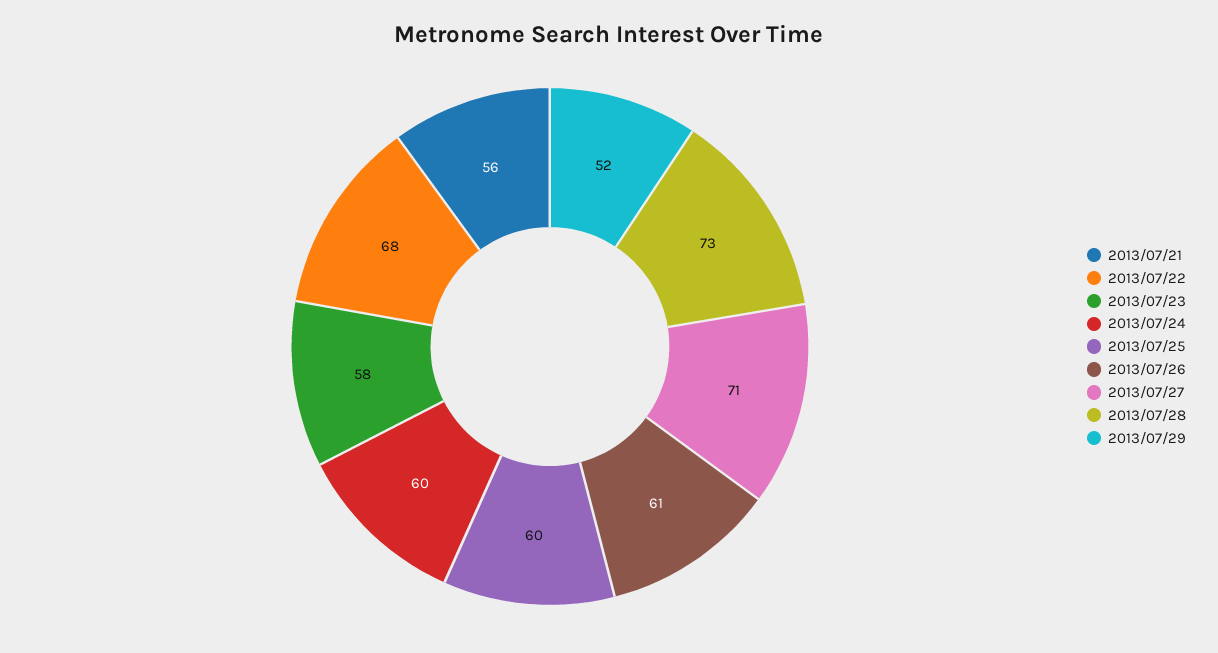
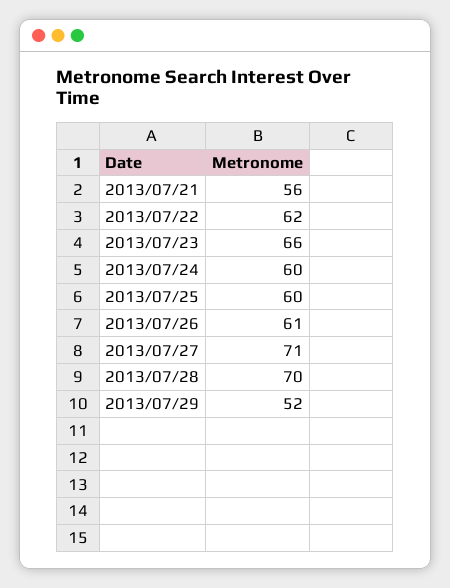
2013/07/22: 68 -> 62
2013/07/23: 58 -> 66
2013/07/28: 73 -> 70

